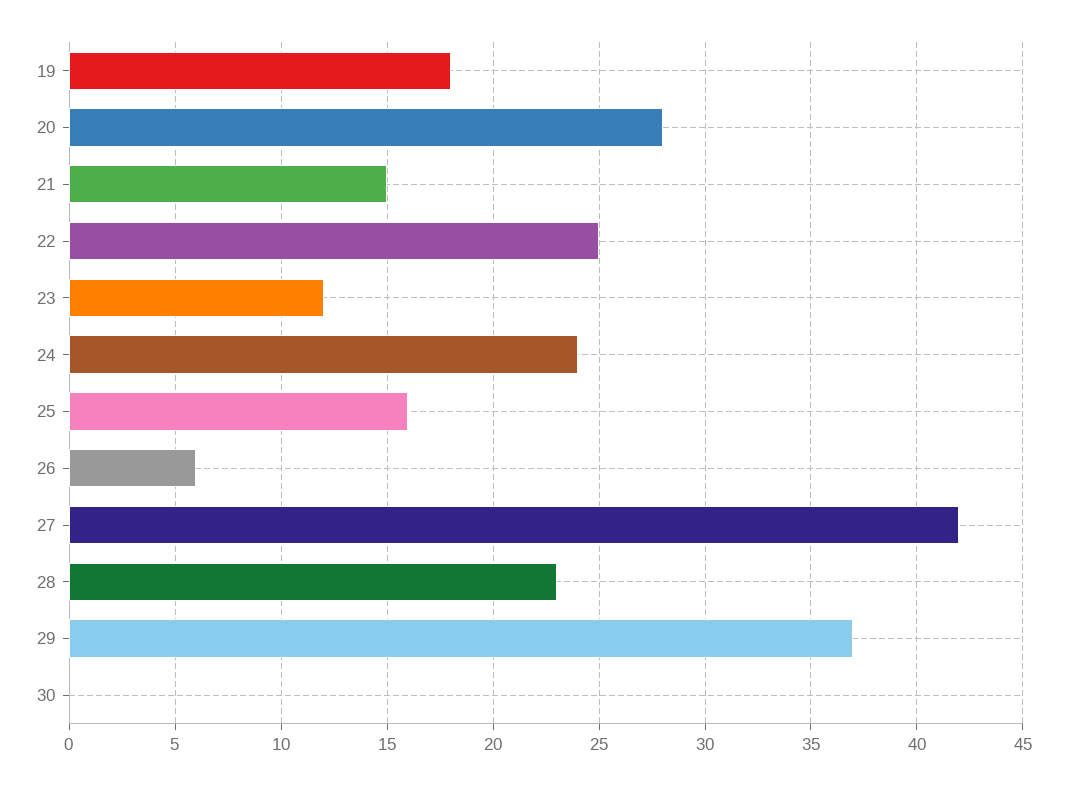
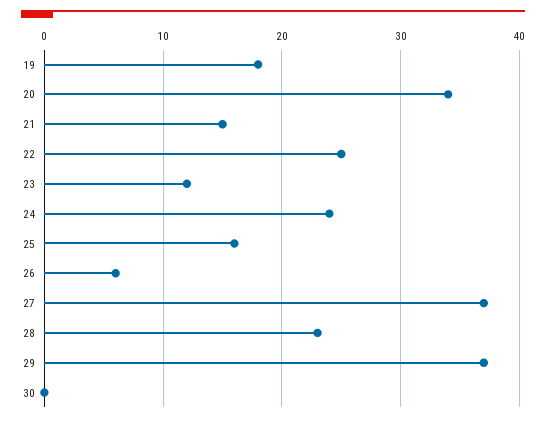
20: 28 -> 34
27: 42 -> 37

